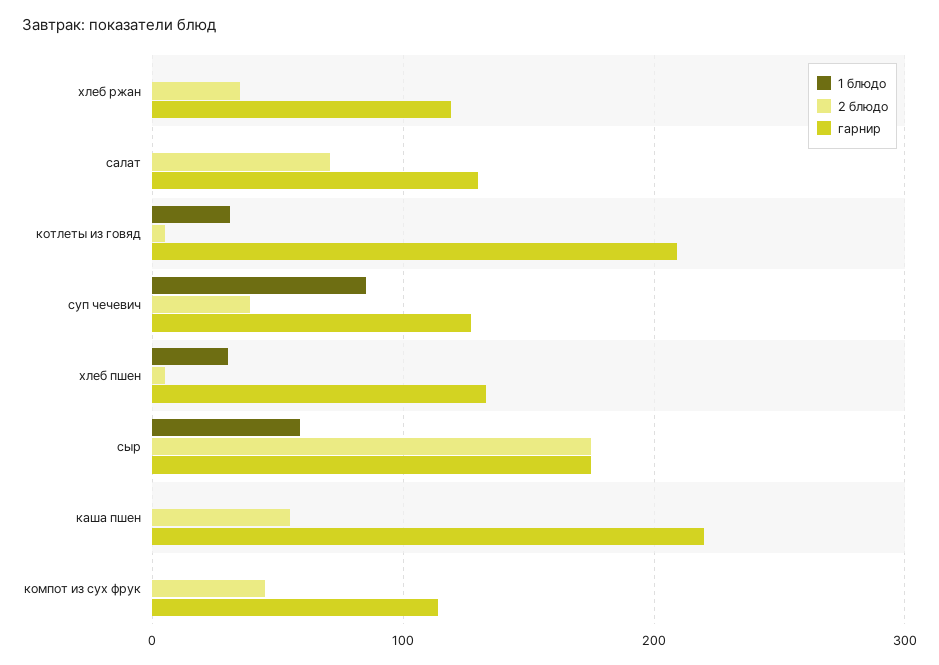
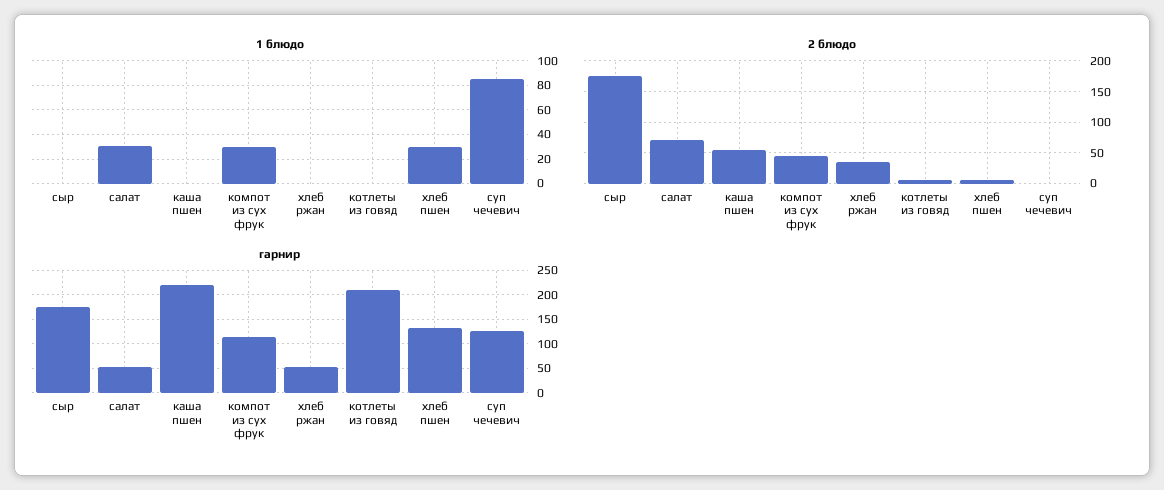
гарнир, хлеб ржан: 120 -> 50
1 блюдо, салат: 0 -> 30
гарнир, салат: 130 -> 50
1 блюдо, котлеты из говяд: 30 -> 0
2 блюдо, суп чечевич: 40 -> 0
1 блюдо, сыр: 60 -> 0
1 блюдо, компот из сух фрук: 0 -> 30

